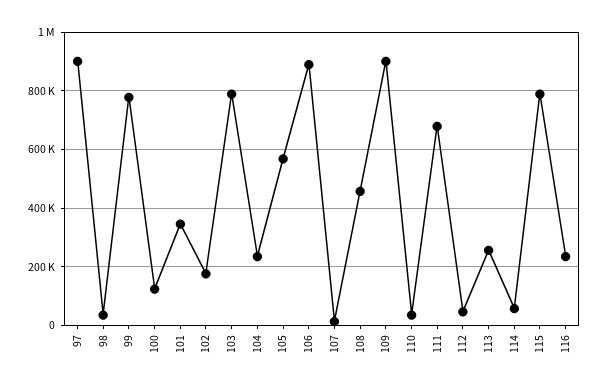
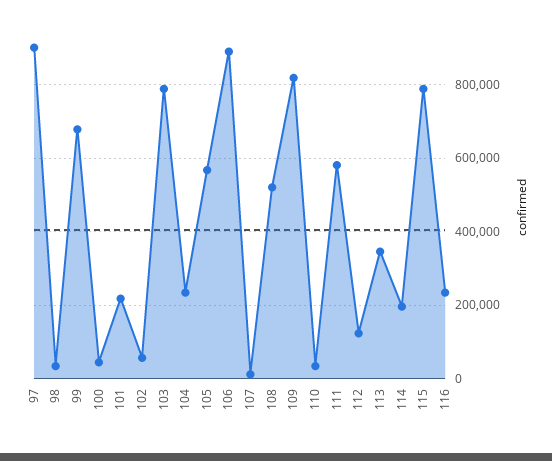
99: 775000 -> 680000
100: 125000 -> 40000
101: 350000 -> 220000
102: 175000 -> 60000
108: 450000 -> 520000
109: 900000 -> 820000
111: 675000 -> 580000
112: 50000 -> 120000
113: 250000 -> 340000
114: 50000 -> 200000

